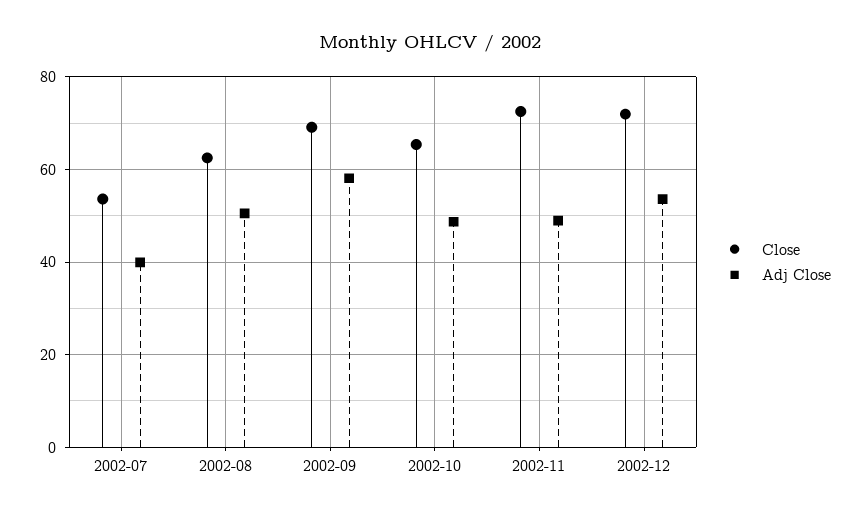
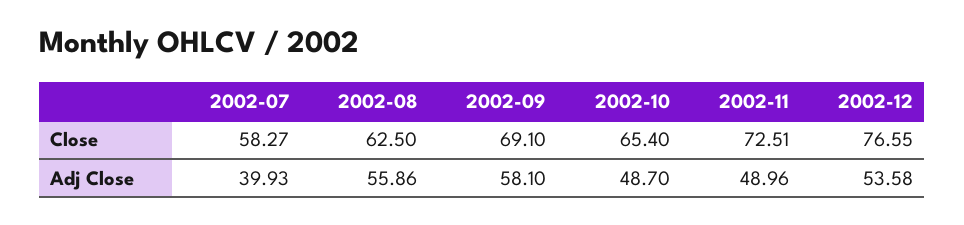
Close, 2002-07: 54 -> 58.27
Adj Close, 2002-08: 50 -> 55.86
Close, 2002-12: 72 -> 76.55

